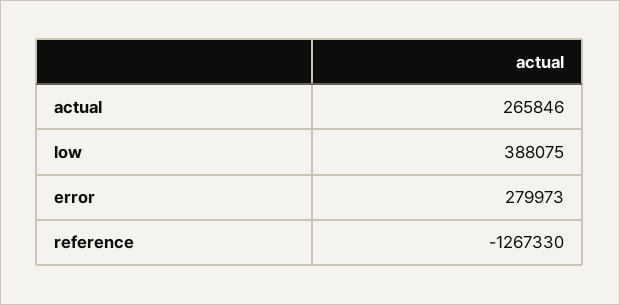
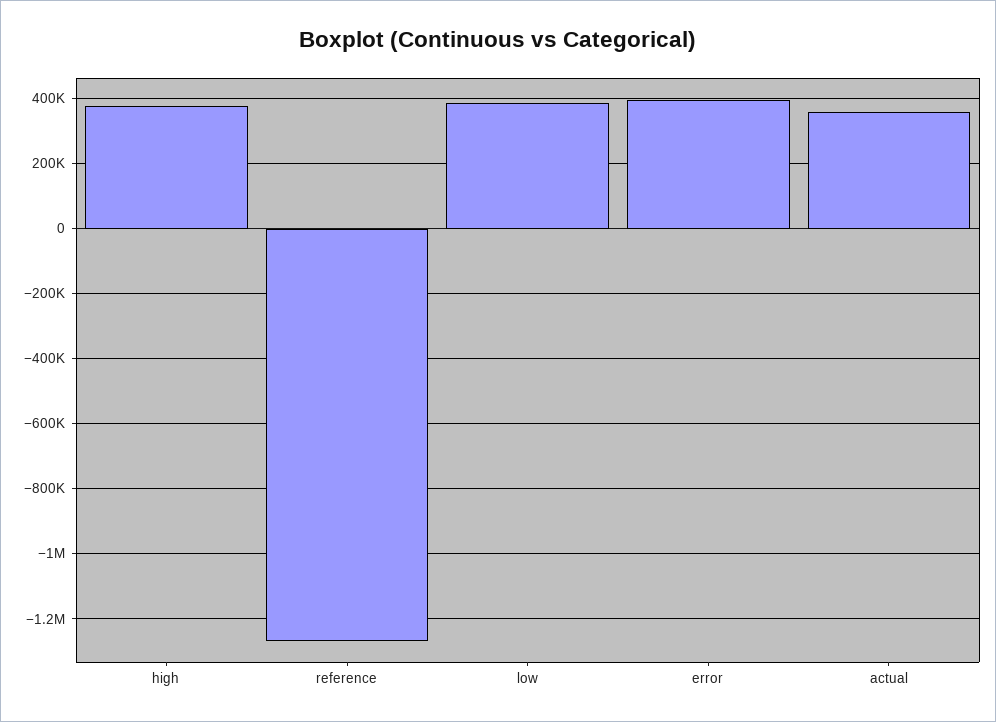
actual: 265846 -> 360000
error: 279973 -> 400000
high: none -> 380000

